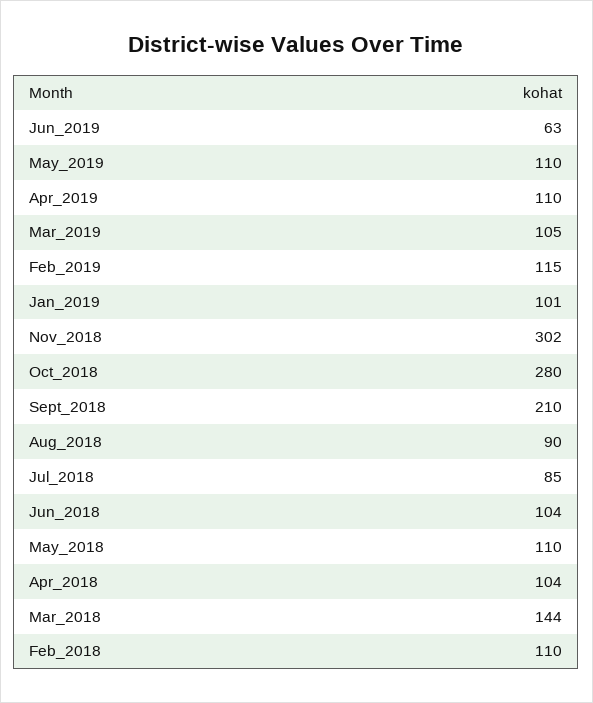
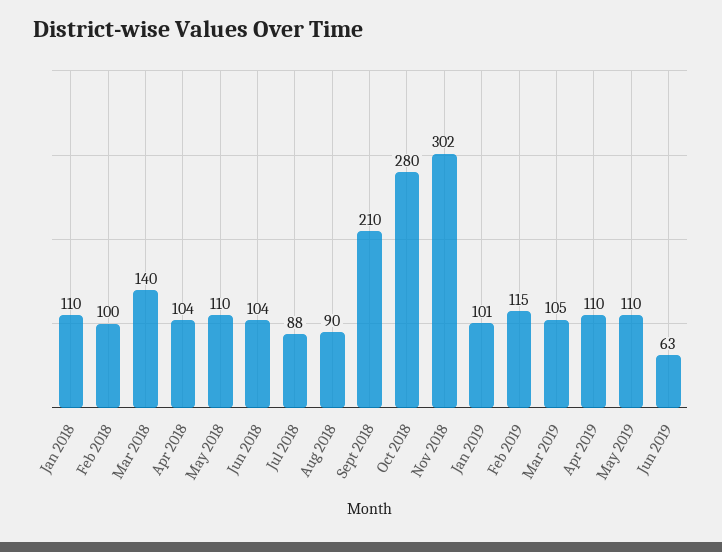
Jul_2018: 85 -> 88
Mar_2018: 144 -> 140
Feb_2018: 110 -> 100
Jan 2018: none -> 110

